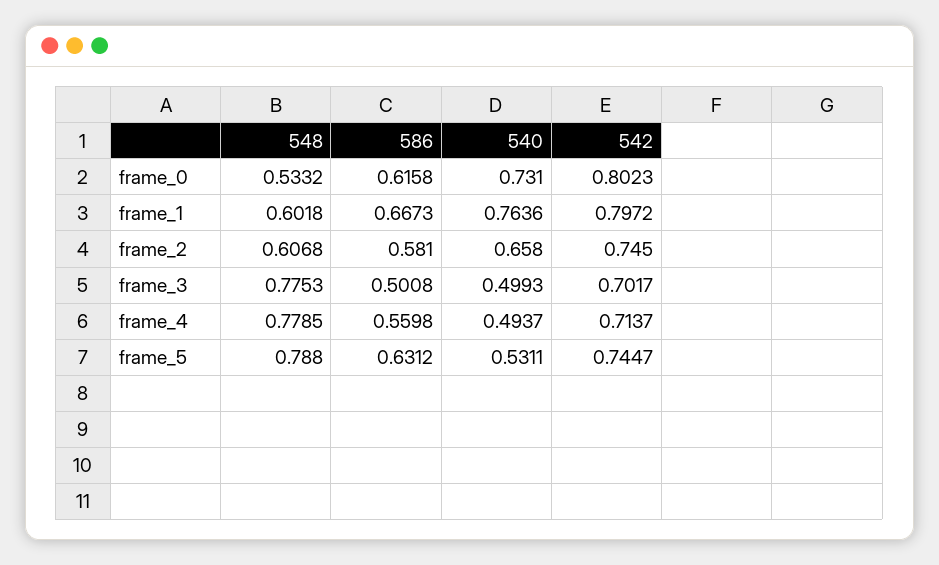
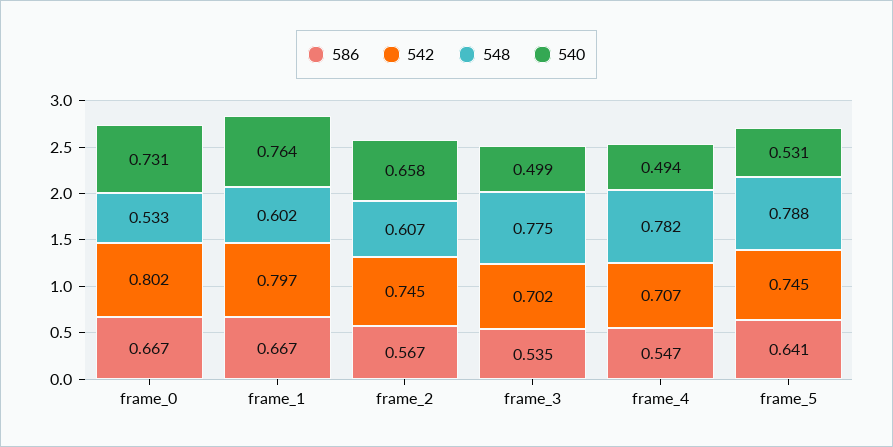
586, frame_0: 0.6158 -> 0.667
586, frame_2: 0.581 -> 0.567
586, frame_3: 0.5008 -> 0.535
548, frame_4: 0.7785 -> 0.782
586, frame_4: 0.5598 -> 0.547
542, frame_4: 0.7137 -> 0.707
586, frame_5: 0.6312 -> 0.641

